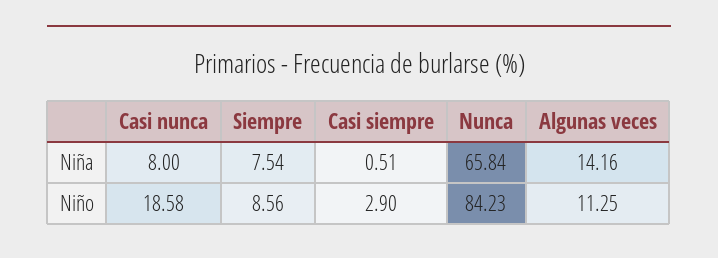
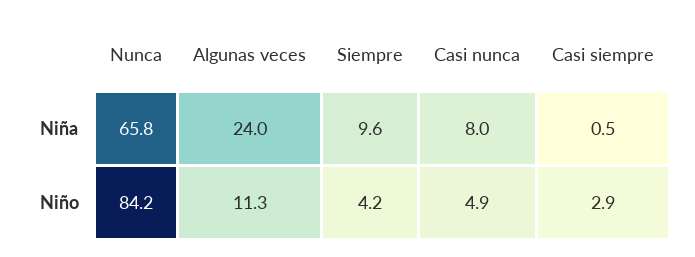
Siempre, Niña: 7.54 -> 9.6
Algunas veces, Niña: 14.16 -> 24
Casi nunca, Niño: 18.58 -> 4.9
Siempre, Niño: 8.56 -> 4.2

